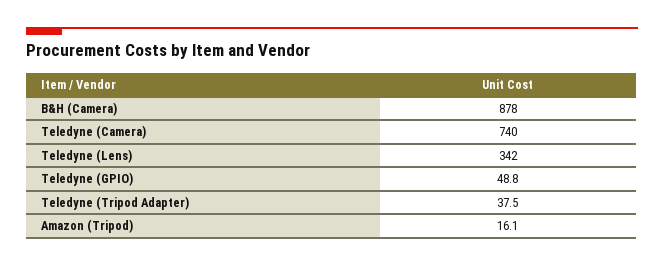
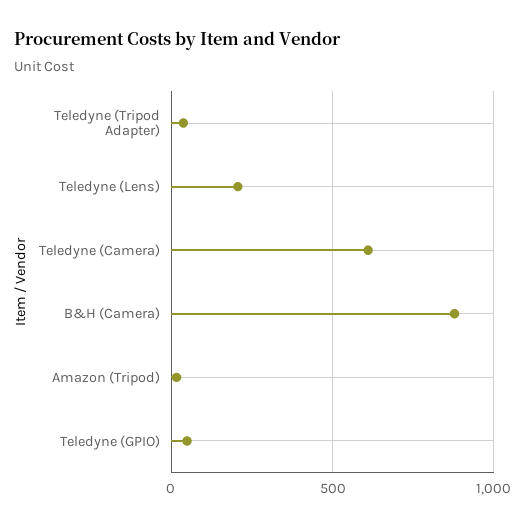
Teledyne (Camera): 740 -> 600
Teledyne (Lens): 342 -> 200

